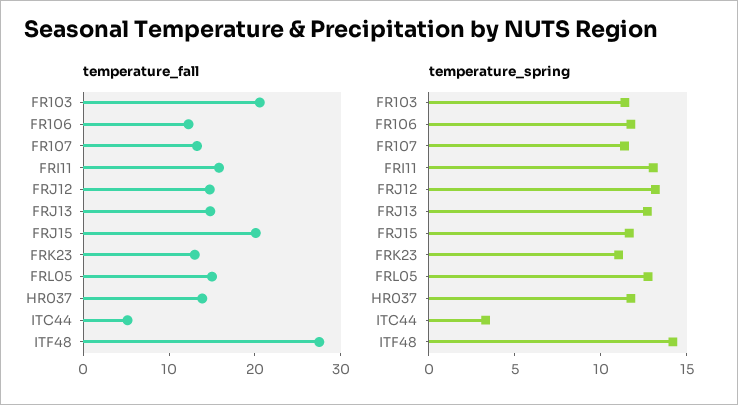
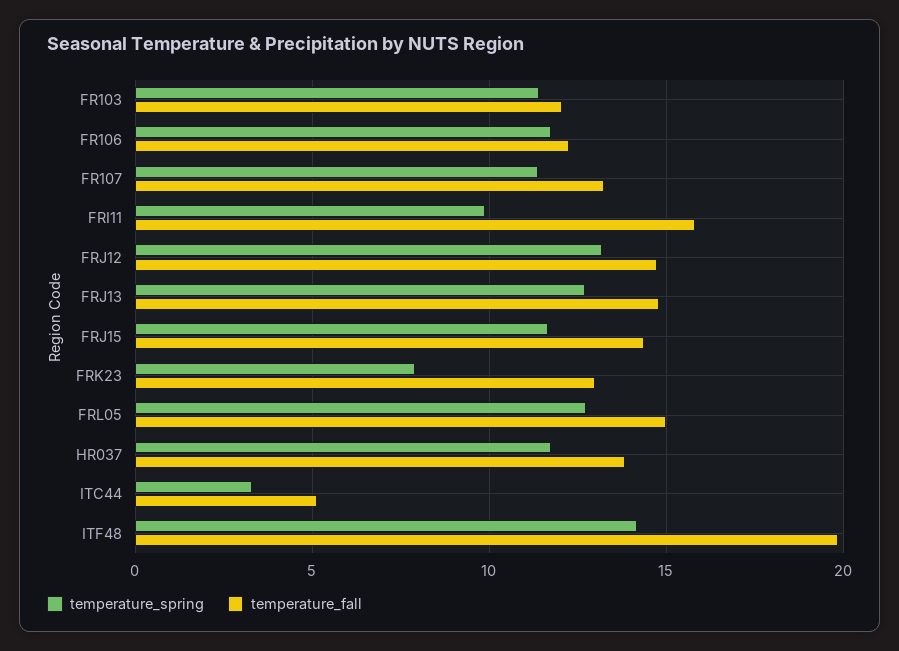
temperature_fall, FR103: 20 -> 12
temperature_fall, FRJ15: 20 -> 14.5
temperature_fall, ITF48: 28 -> 20
temperature_spring, FRI11: 13 -> 10
temperature_spring, FRK23: 11 -> 8

